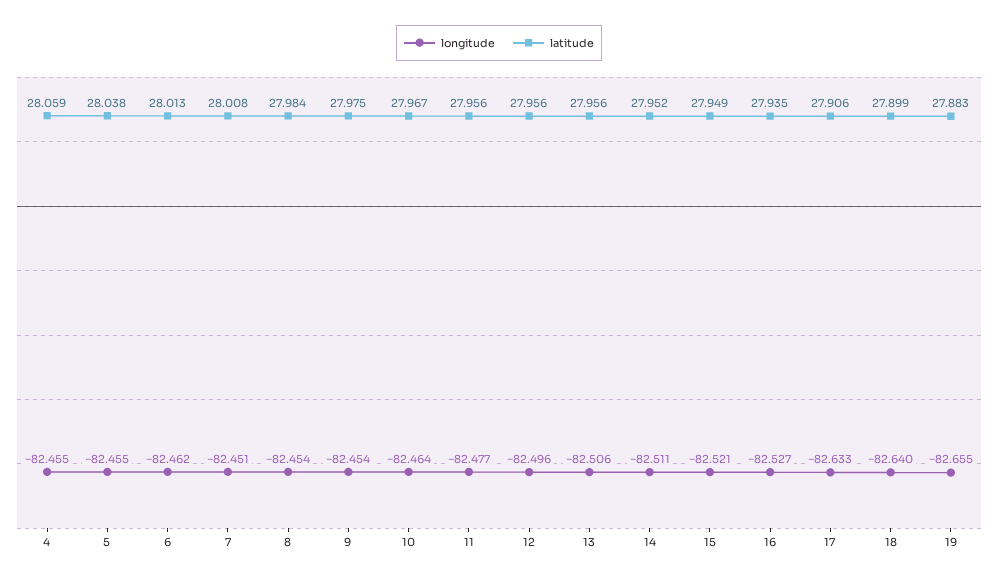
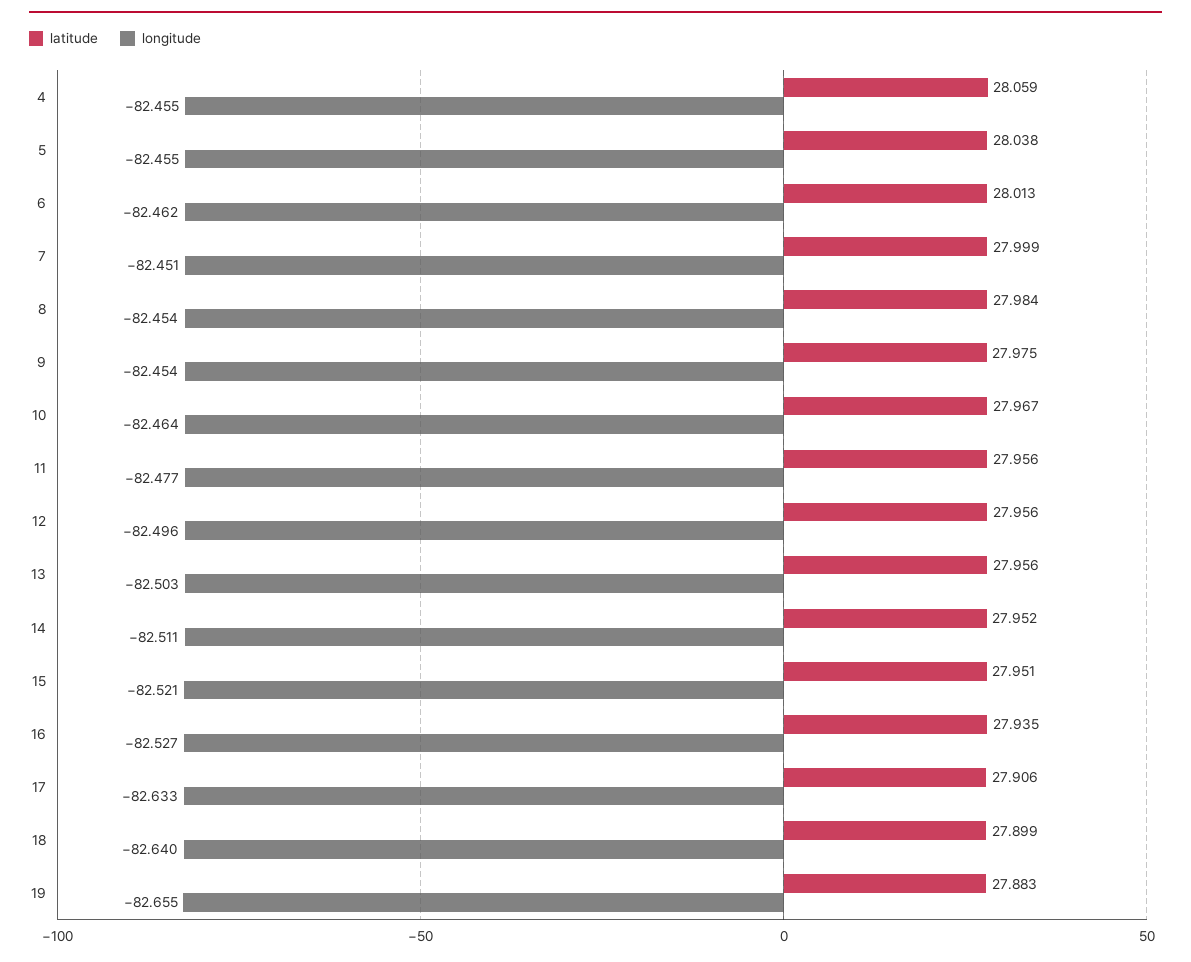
latitude, 7: 28.008 -> 27.999
longitude, 13: -82.506 -> -82.503
latitude, 15: 27.949 -> 27.951

